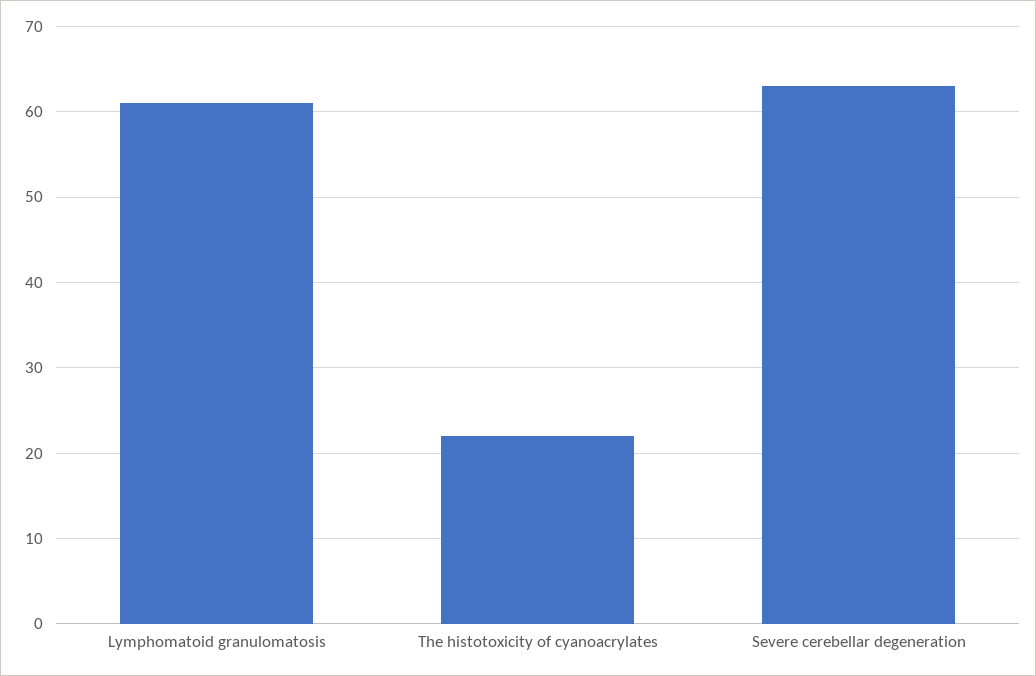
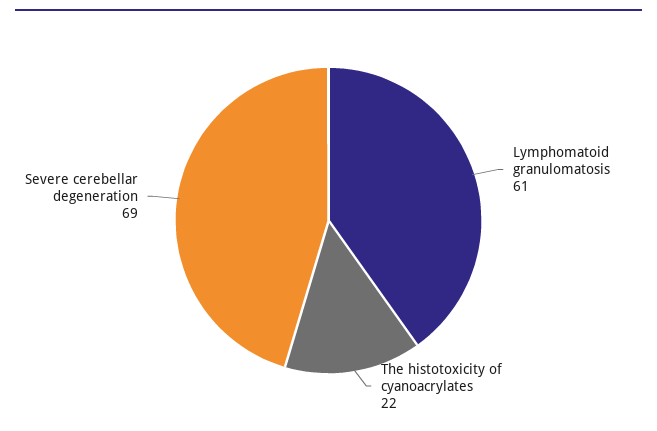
Severe cerebellar degeneration: 63 -> 69

